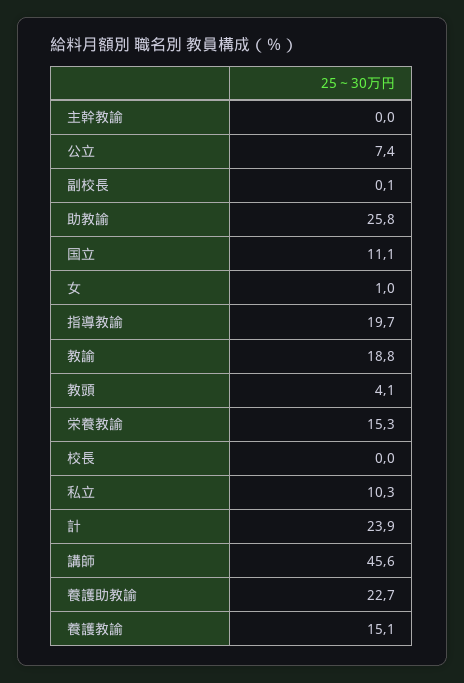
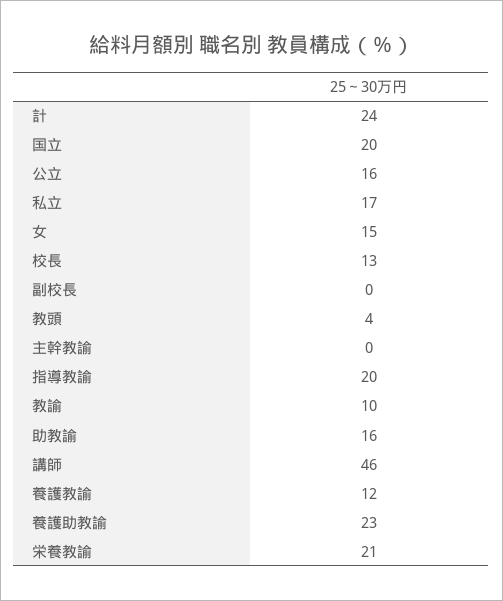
公立: 7.4 -> 16
助教諭: 25.8 -> 16
国立: 11.1 -> 20
女: 1 -> 15
教諭: 18.8 -> 10
栄養教諭: 15.3 -> 21
校長: 0 -> 13
私立: 10.3 -> 17
養護教諭: 15.1 -> 12

